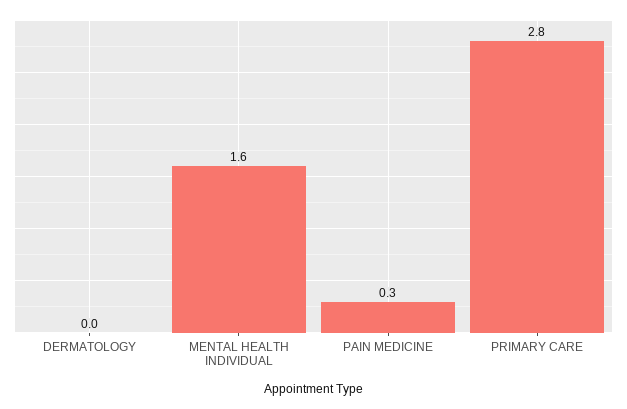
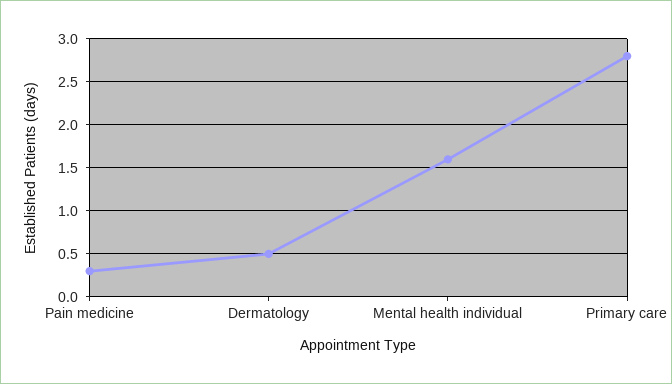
DERMATOLOGY: 0 -> 0.5

